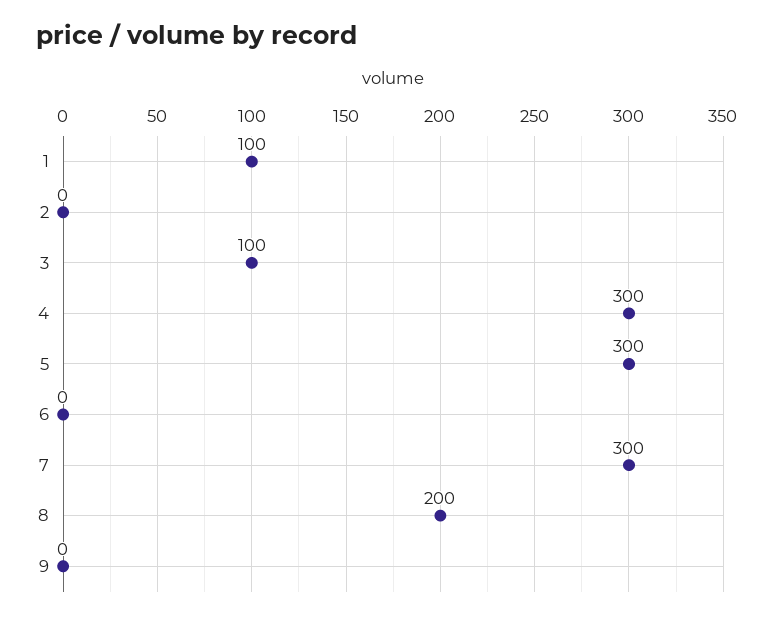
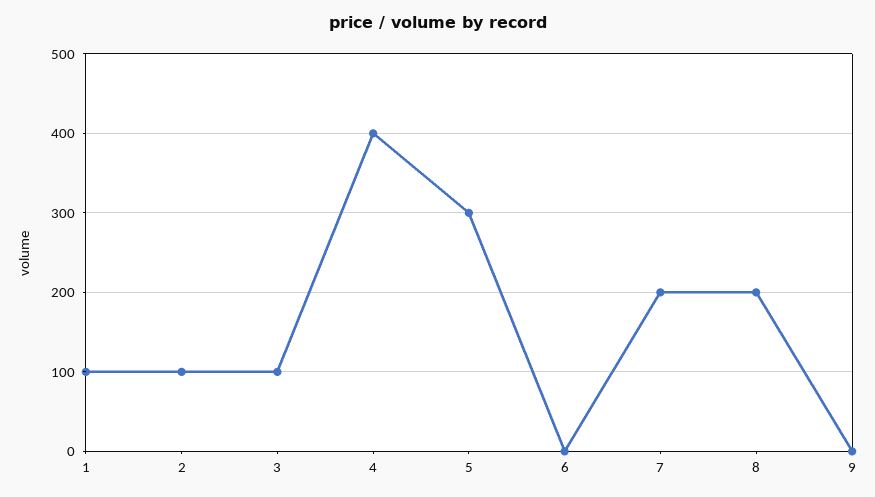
2: 0 -> 100
4: 300 -> 400
7: 300 -> 200

